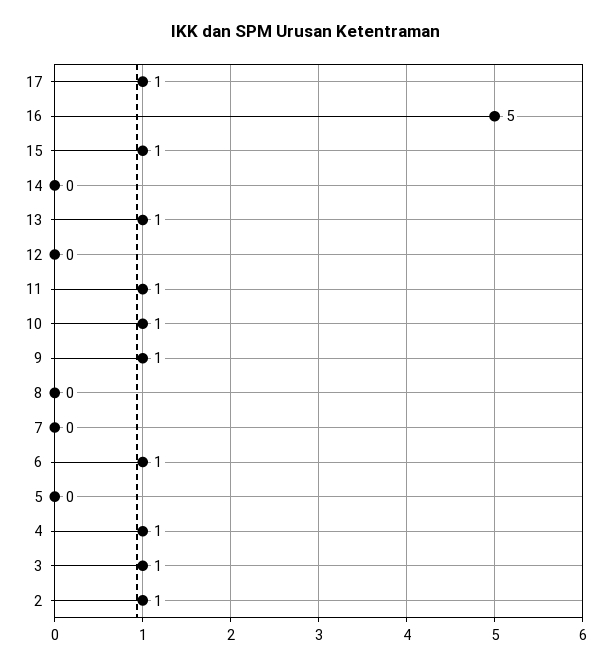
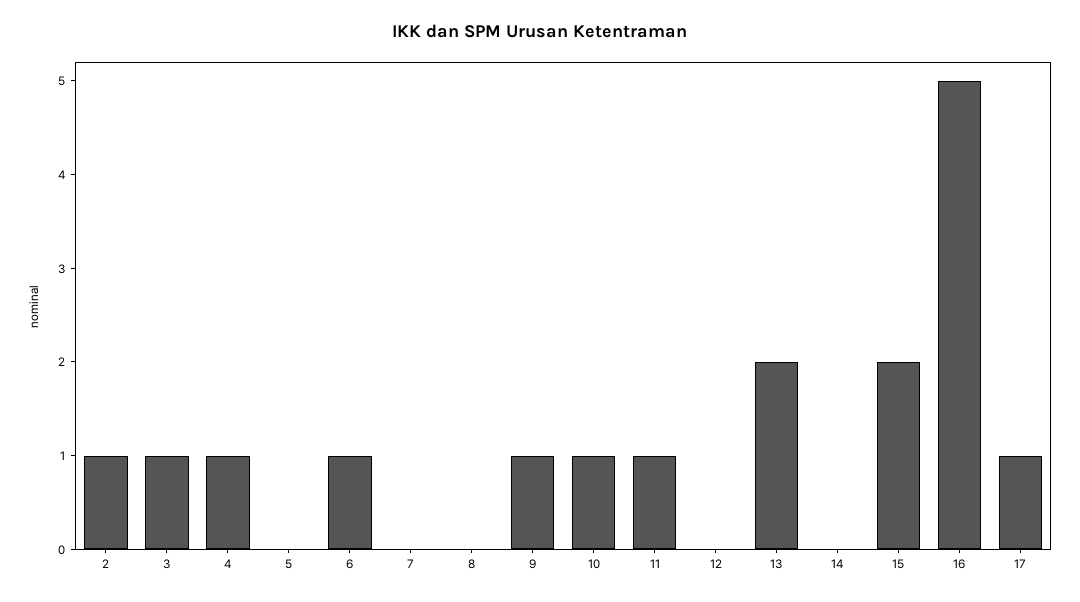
15: 1 -> 2
13: 1 -> 2

